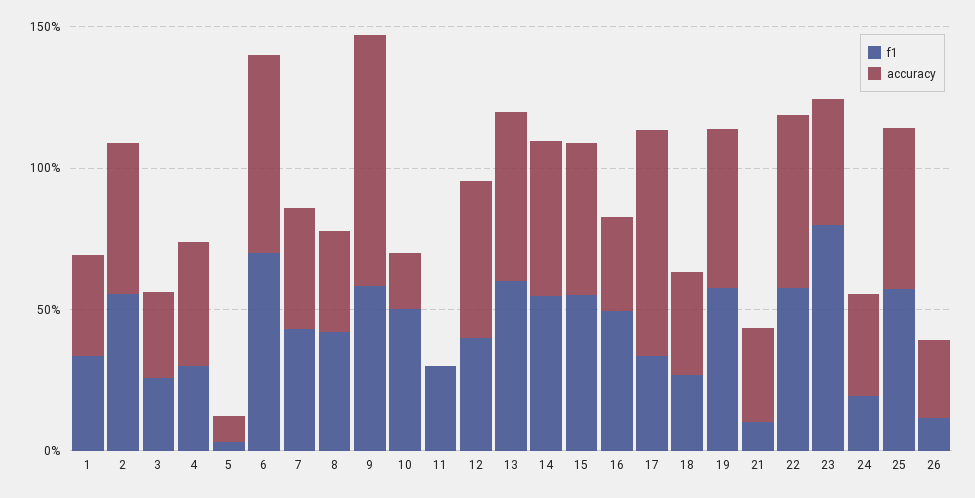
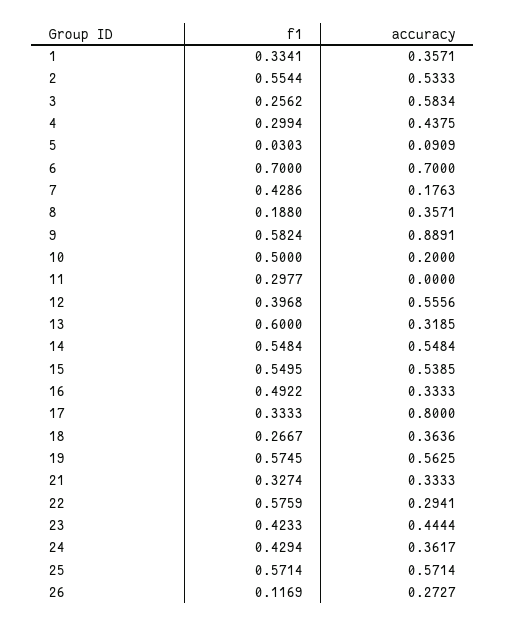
accuracy, 3: 0.3 -> 0.5834
accuracy, 7: 0.4 -> 0.1763
f1, 8: 0.4 -> 0.188
accuracy, 13: 0.6 -> 0.3185
f1, 21: 0.1 -> 0.3274
accuracy, 22: 0.6 -> 0.2941
f1, 23: 0.8 -> 0.4233
f1, 24: 0.2 -> 0.4294

